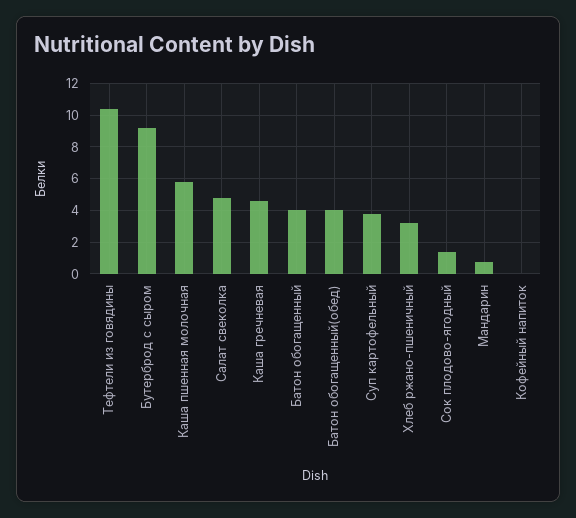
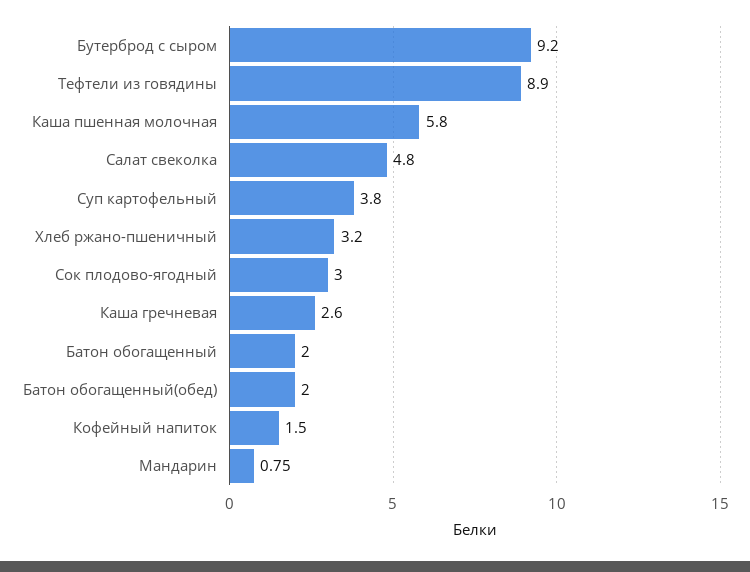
Тефтели из говядины: 10.5 -> 8.9
Каша гречневая: 4.5 -> 2.6
Батон обогащенный: 4 -> 2
Батон обогащенный(обед): 4 -> 2
Сок плодово-ягодный: 1.5 -> 3
Кофейный напиток: 0 -> 1.5

